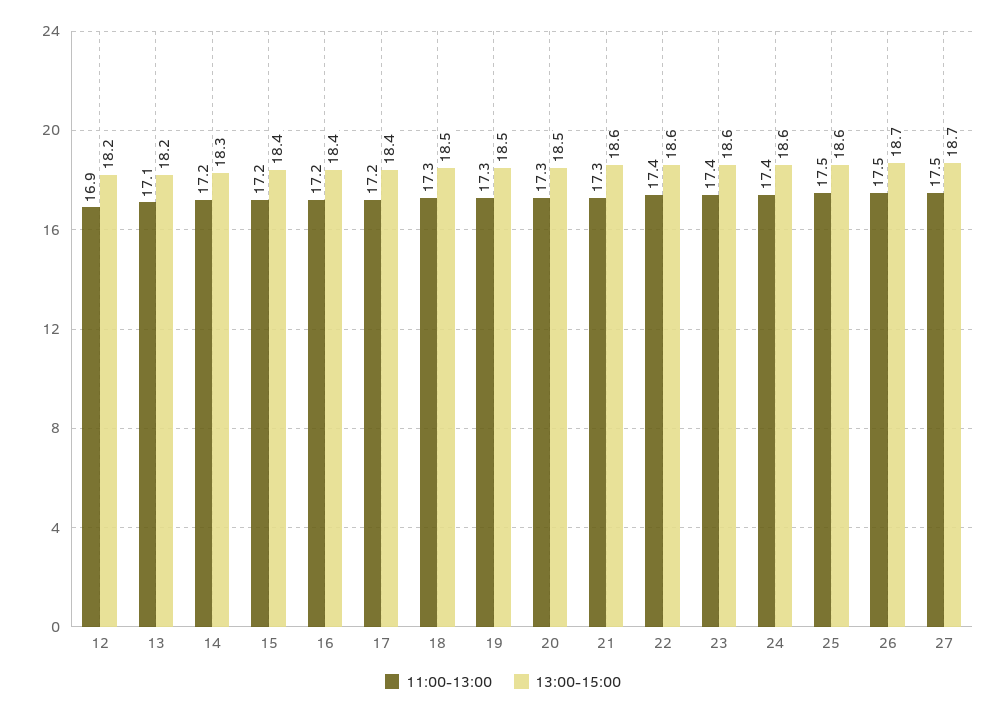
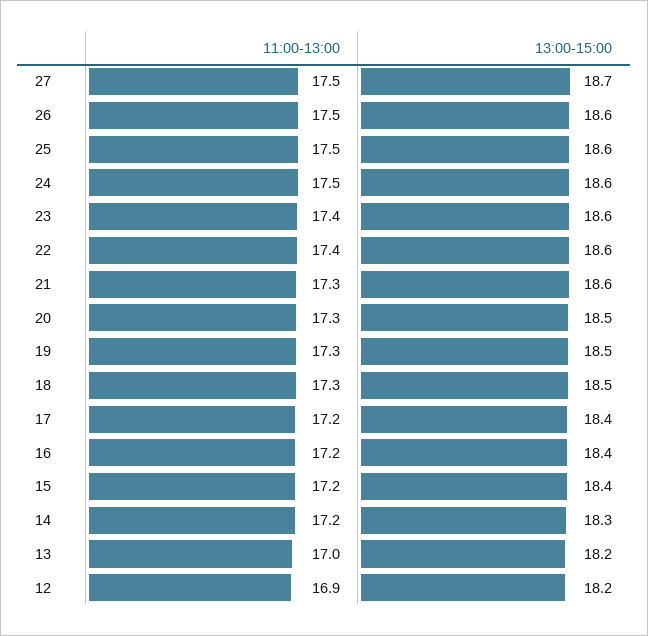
11:00-13:00, 13: 17.1 -> 17
11:00-13:00, 24: 17.4 -> 17.5
13:00-15:00, 26: 18.7 -> 18.6

